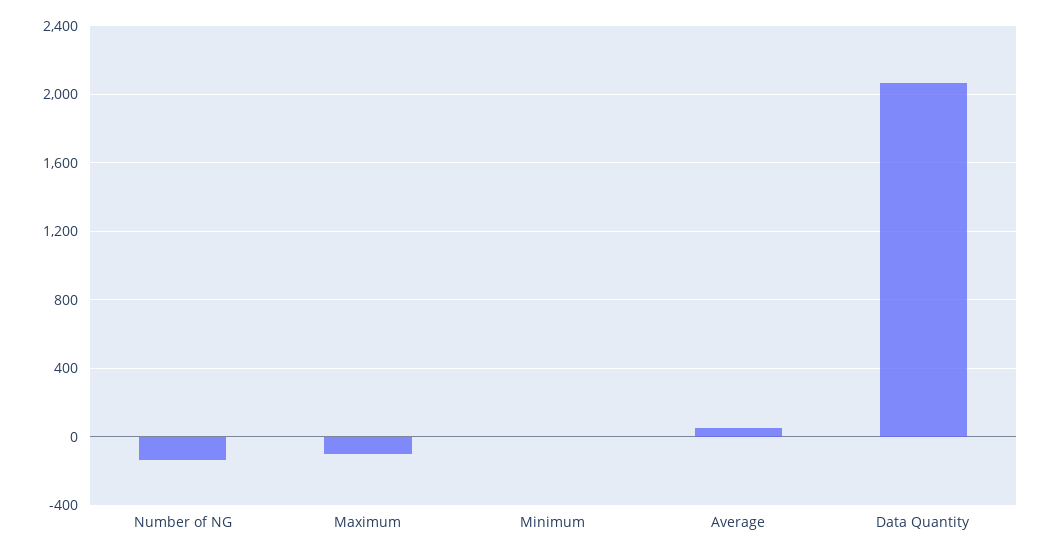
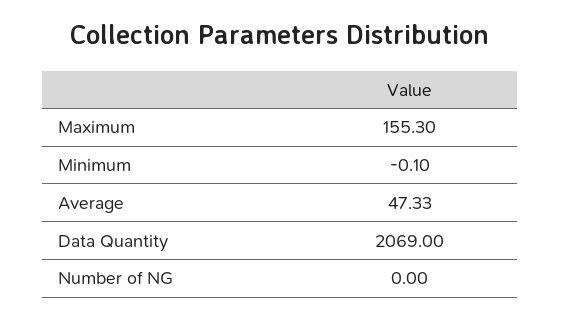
Number of NG: -150 -> 0
Maximum: -100 -> 155.3

